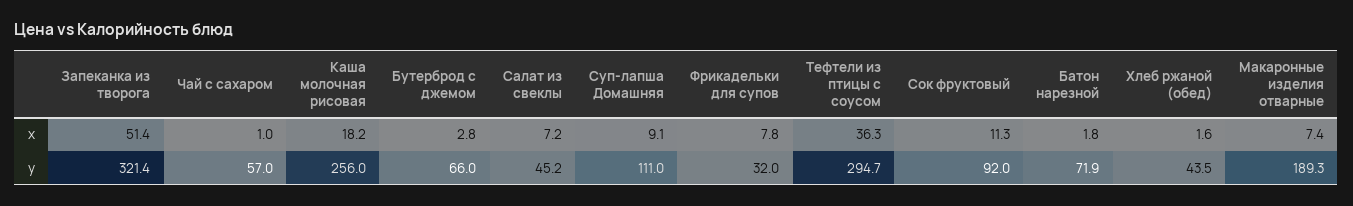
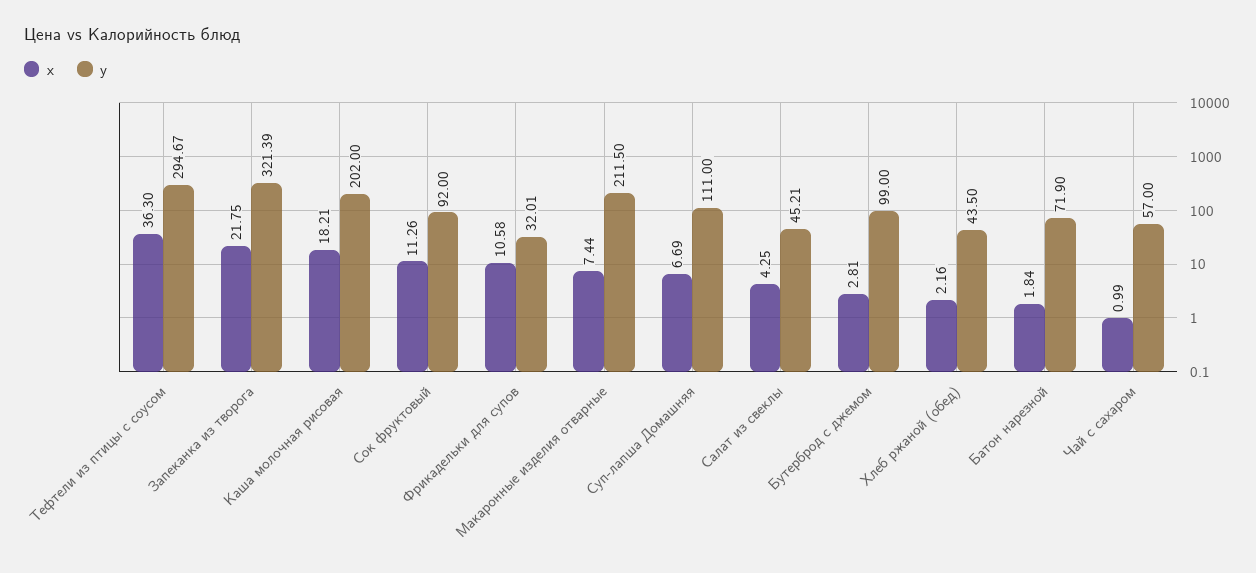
x, Запеканка из творога: 51.4 -> 21.75
x, Салат из свеклы: 7.2 -> 4.25
x, Суп-лапша Домашняя: 9.1 -> 6.69
x, Фрикадельки для супов: 7.8 -> 10.58
x, Хлеб ржаной (обед): 1.6 -> 2.16
y, Каша молочная рисовая: 256 -> 202
y, Бутерброд с джемом: 66 -> 99
y, Макаронные изделия отварные: 189.3 -> 211.5

